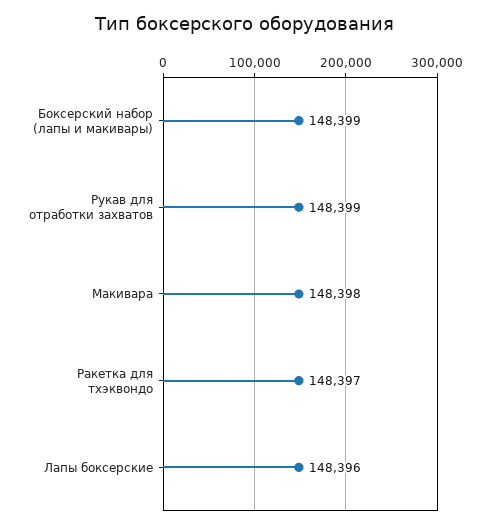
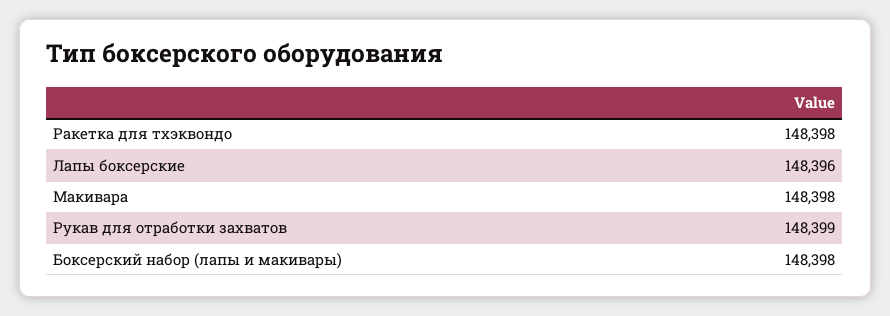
Боксерский набор (лапы и макивары): 148399 -> 148398
Ракетка для тхэквондо: 148397 -> 148398

